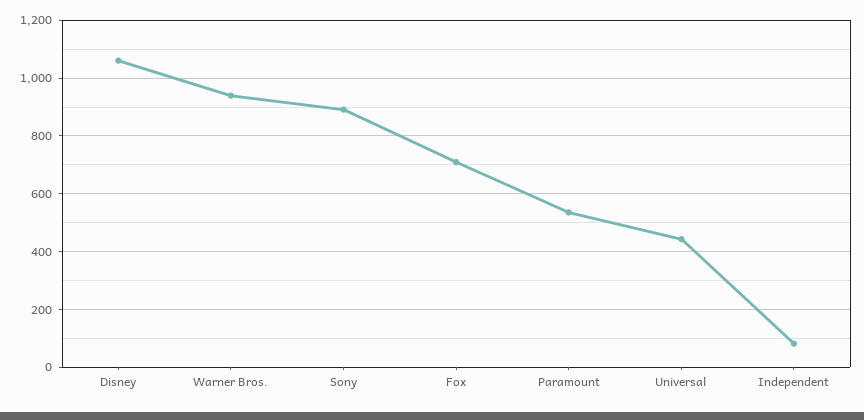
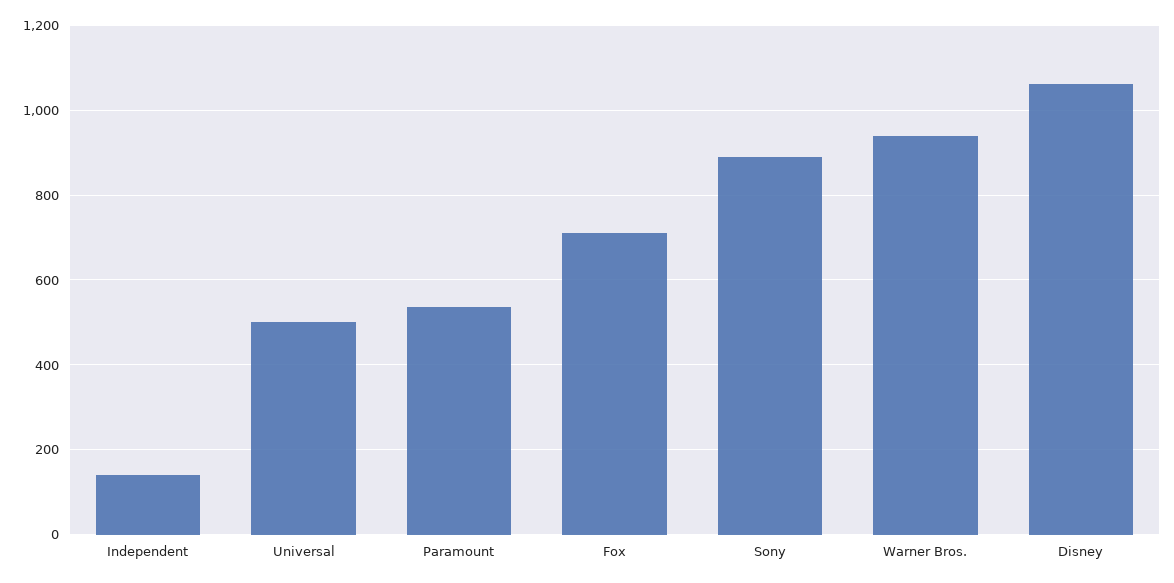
Universal: 450 -> 500
Independent: 75 -> 140

